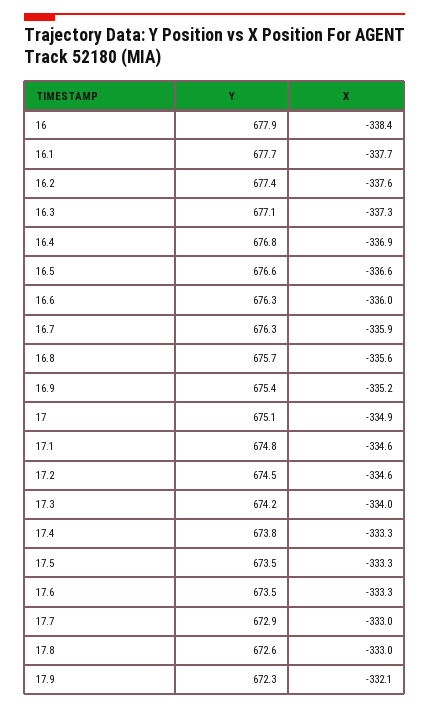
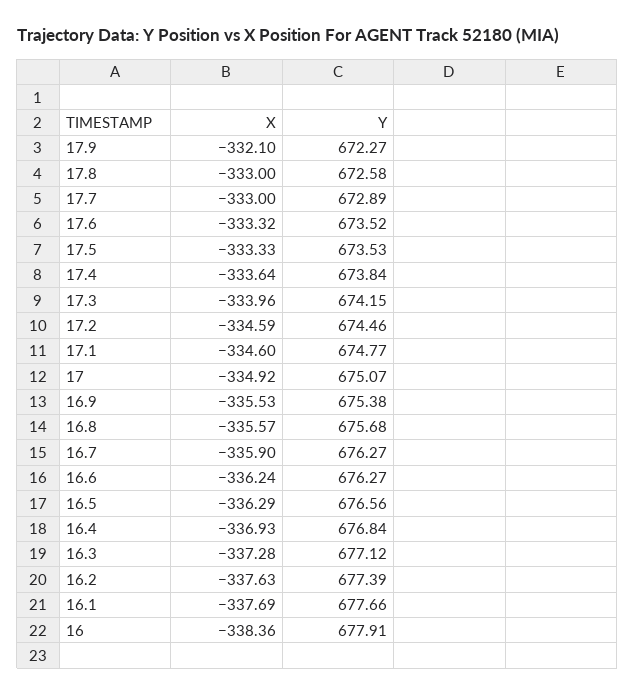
X, 16.5: -336.6 -> -336.29
X, 16.6: -336 -> -336.24
X, 16.9: -335.2 -> -335.53
X, 17.4: -333.3 -> -333.64

